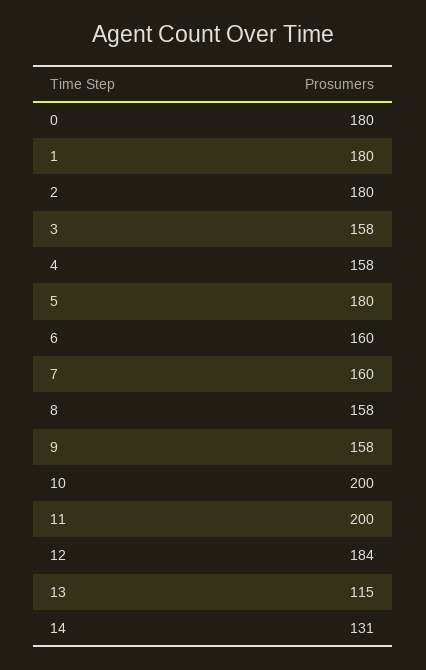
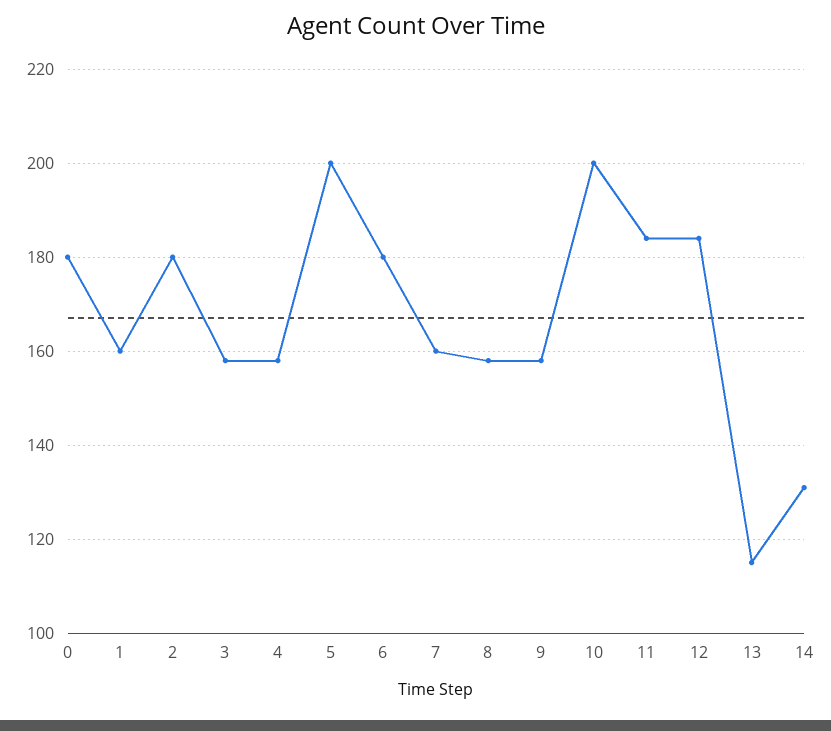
1: 180 -> 160
5: 180 -> 200
6: 160 -> 180
11: 200 -> 185

